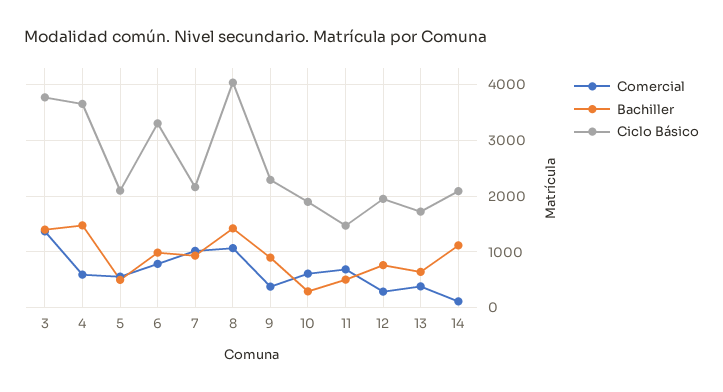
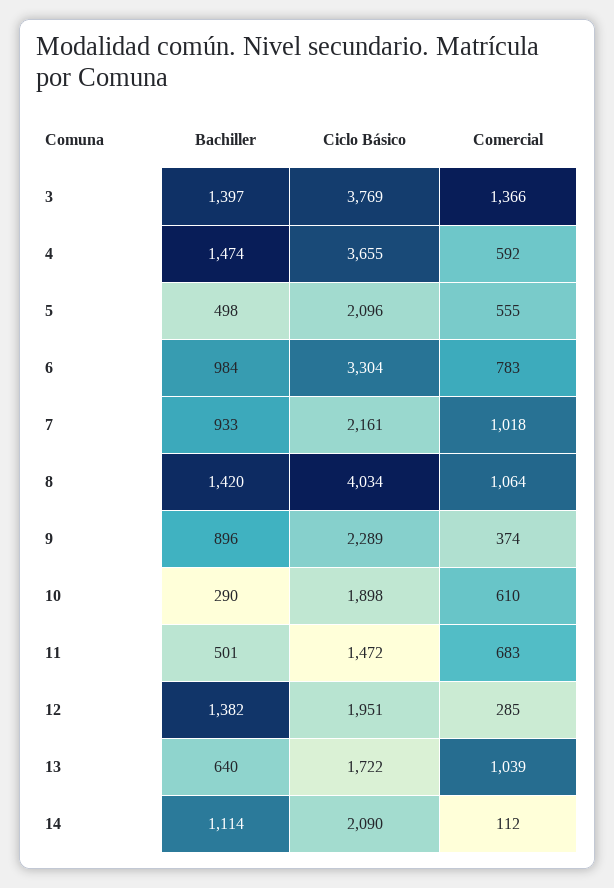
Bachiller, 12: 800 -> 1382
Comercial, 13: 400 -> 1039

